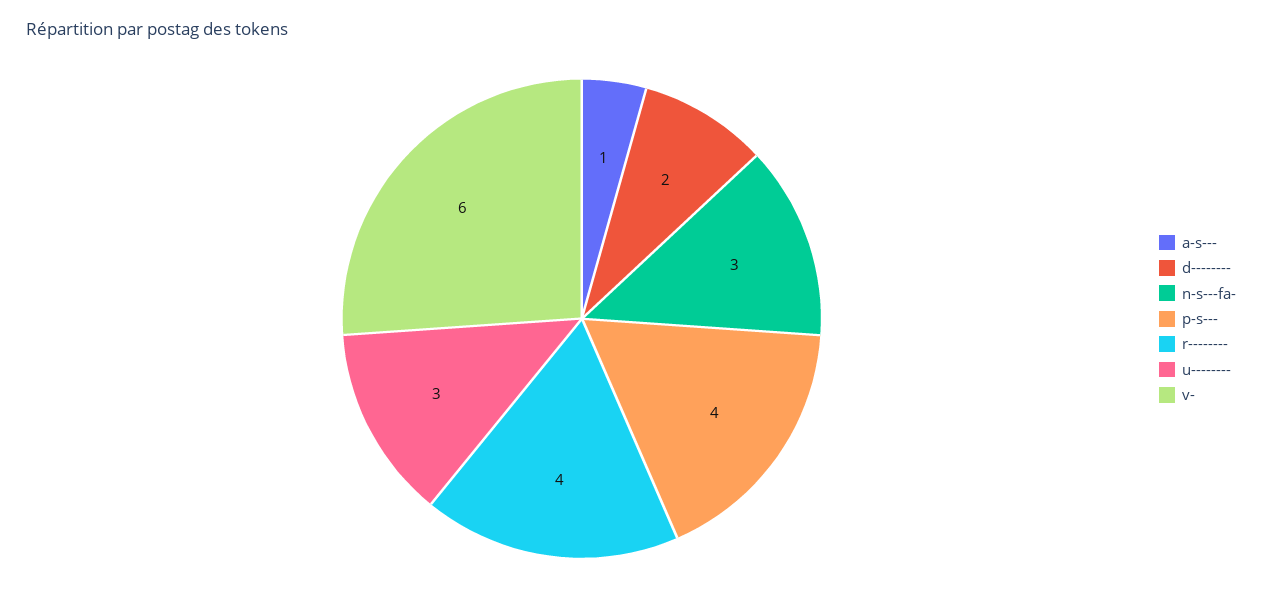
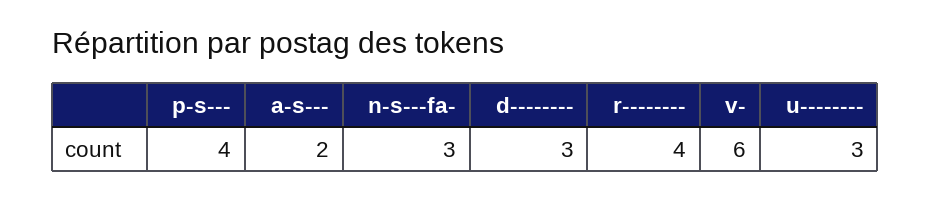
a-s---: 1 -> 2
d--------: 2 -> 3

